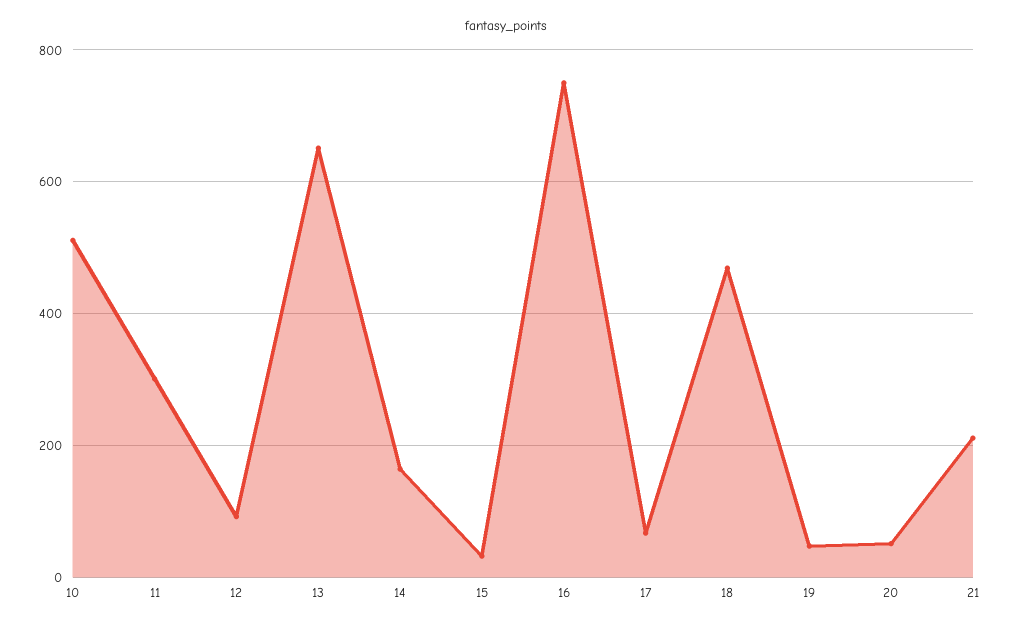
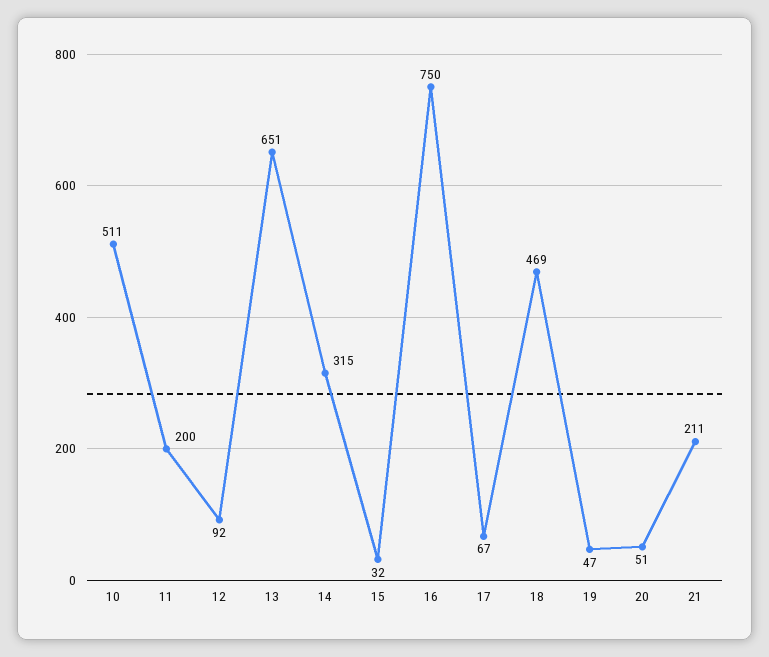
11: 300 -> 200
14: 160 -> 315

